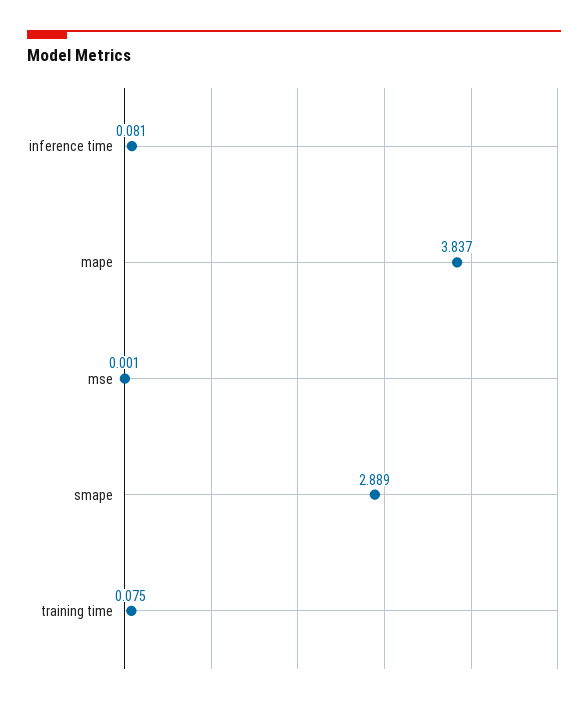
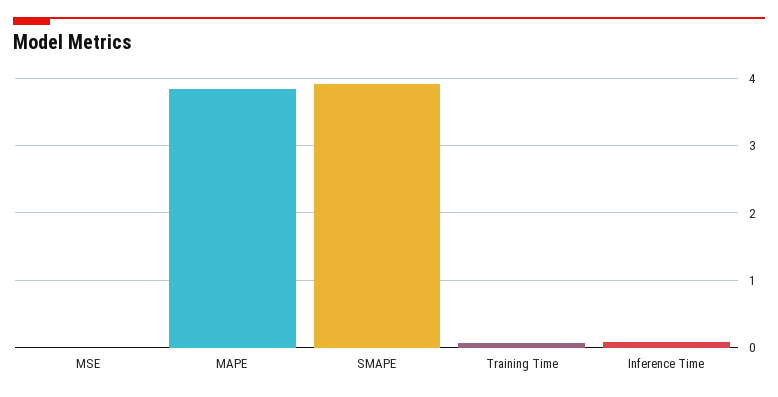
smape: 2.889 -> 3.9

